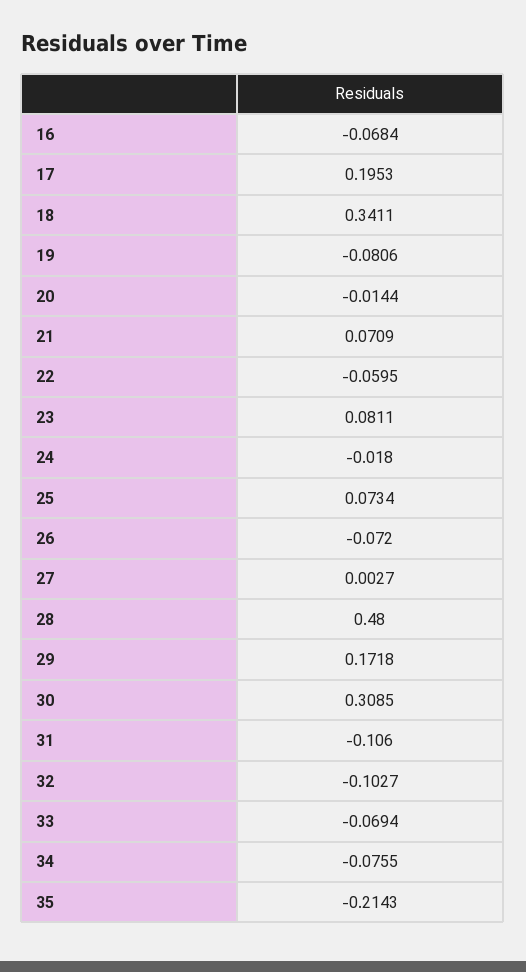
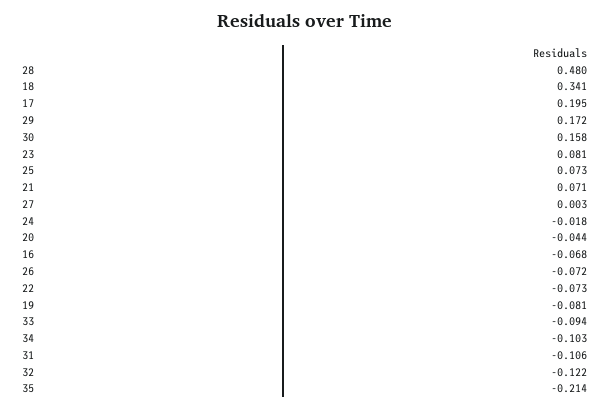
20: -0.0144 -> -0.044
22: -0.0595 -> -0.073
30: 0.3085 -> 0.158
32: -0.1027 -> -0.122
33: -0.0694 -> -0.094
34: -0.0755 -> -0.103

